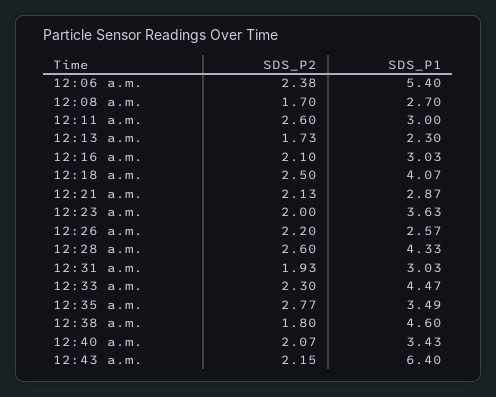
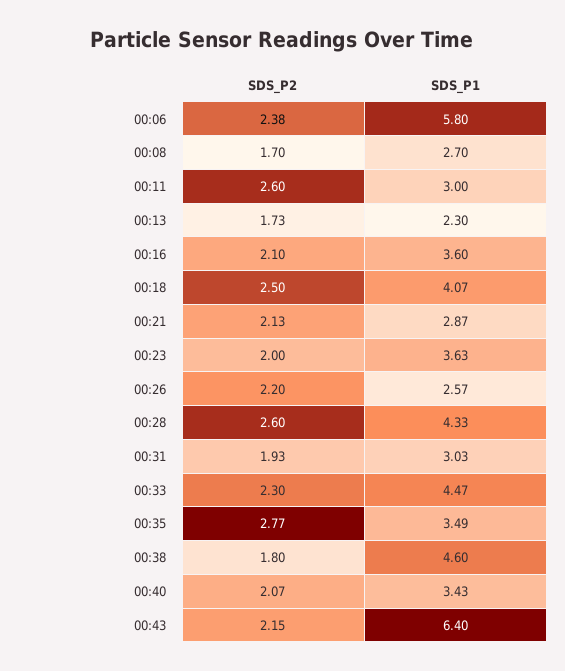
SDS_P1, 12:06 a.m.: 5.4 -> 5.8
SDS_P1, 12:16 a.m.: 3.03 -> 3.6

